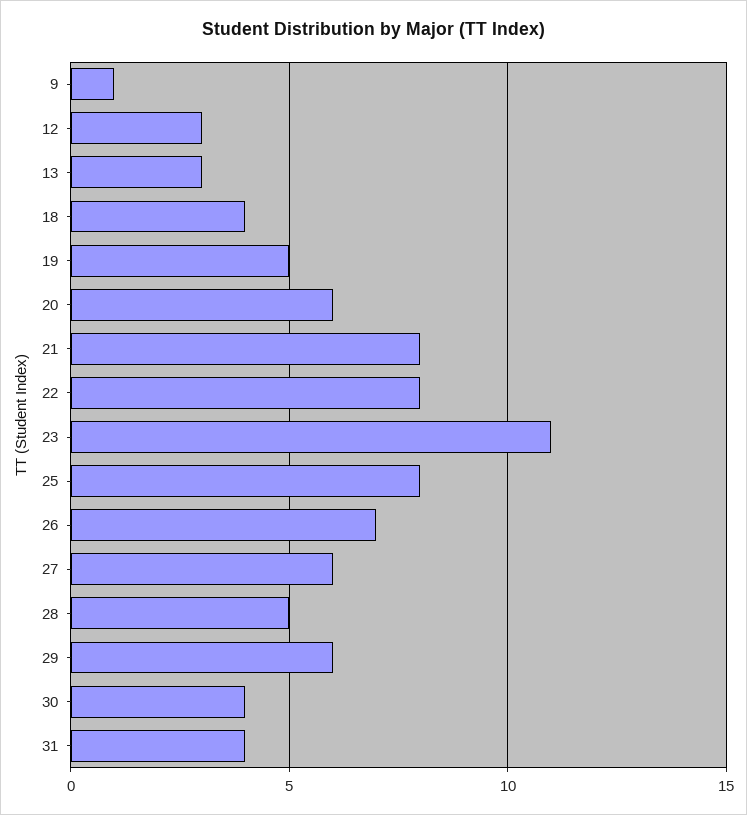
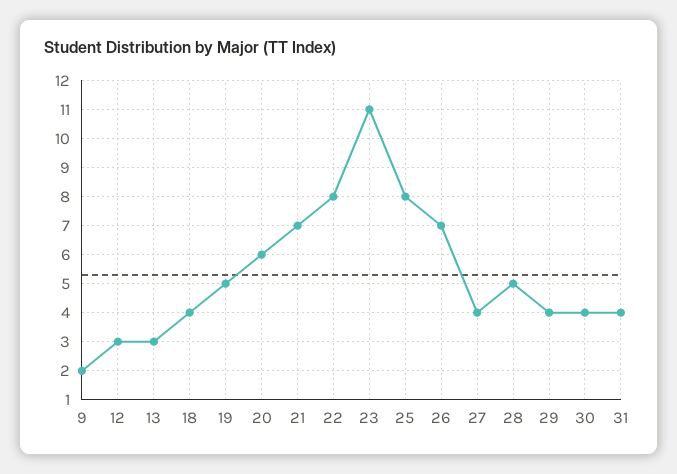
9: 1 -> 2
21: 8 -> 7
27: 6 -> 4
29: 6 -> 4

